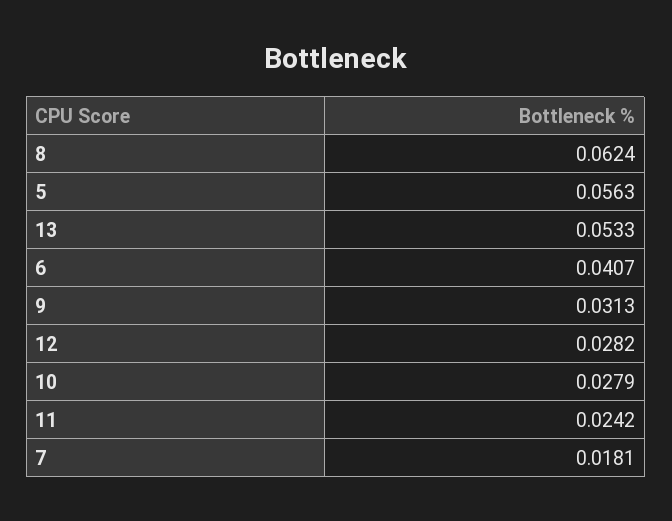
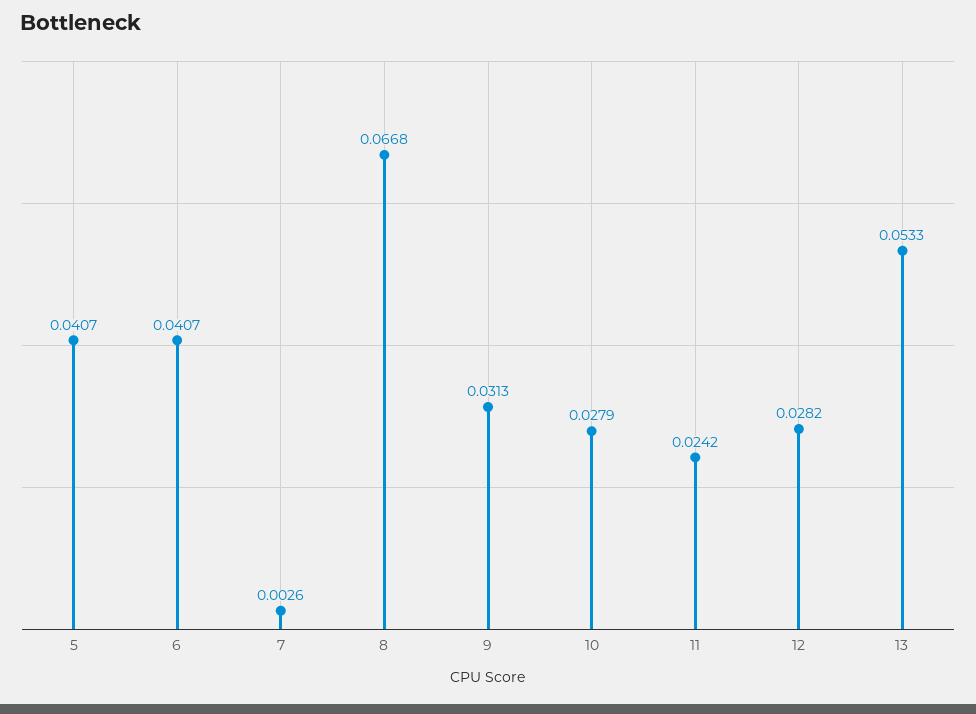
8: 0.0624 -> 0.0668
5: 0.0563 -> 0.0407
7: 0.0181 -> 0.0026

